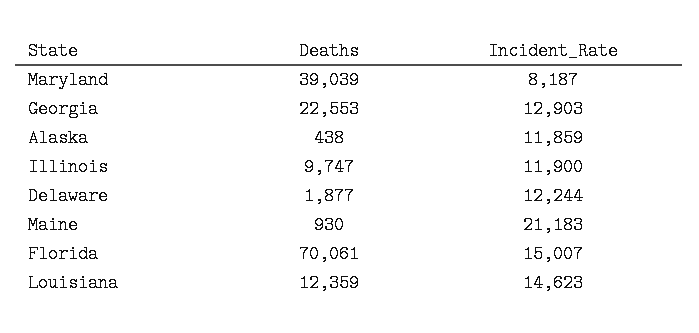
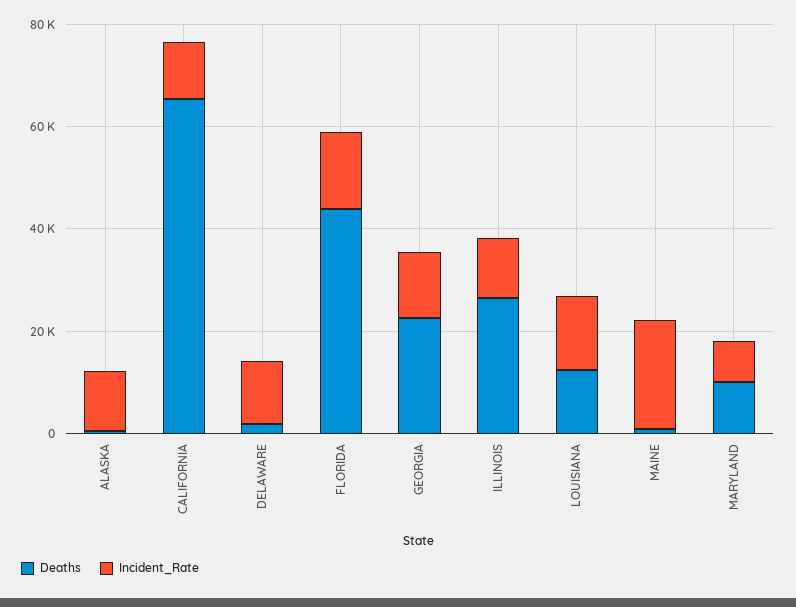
Deaths, Maryland: 39039 -> 10000
Deaths, Illinois: 9747 -> 25000
Deaths, Florida: 70061 -> 45000
Deaths, CALIFORNIA: none -> 65000
Incident_Rate, CALIFORNIA: none -> 10000

